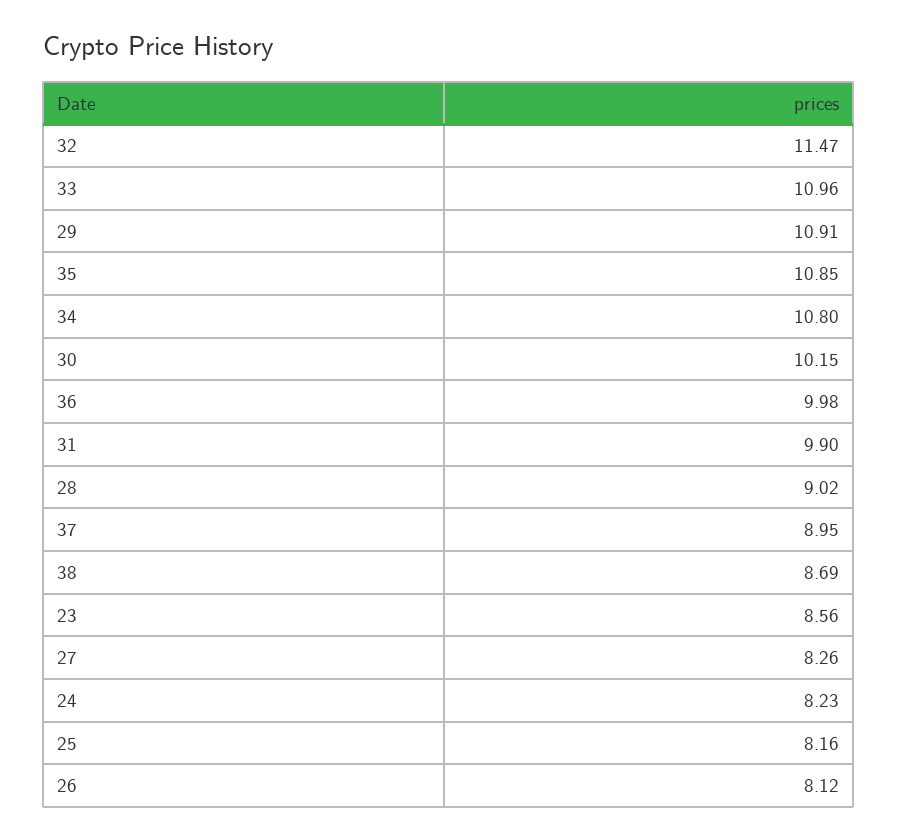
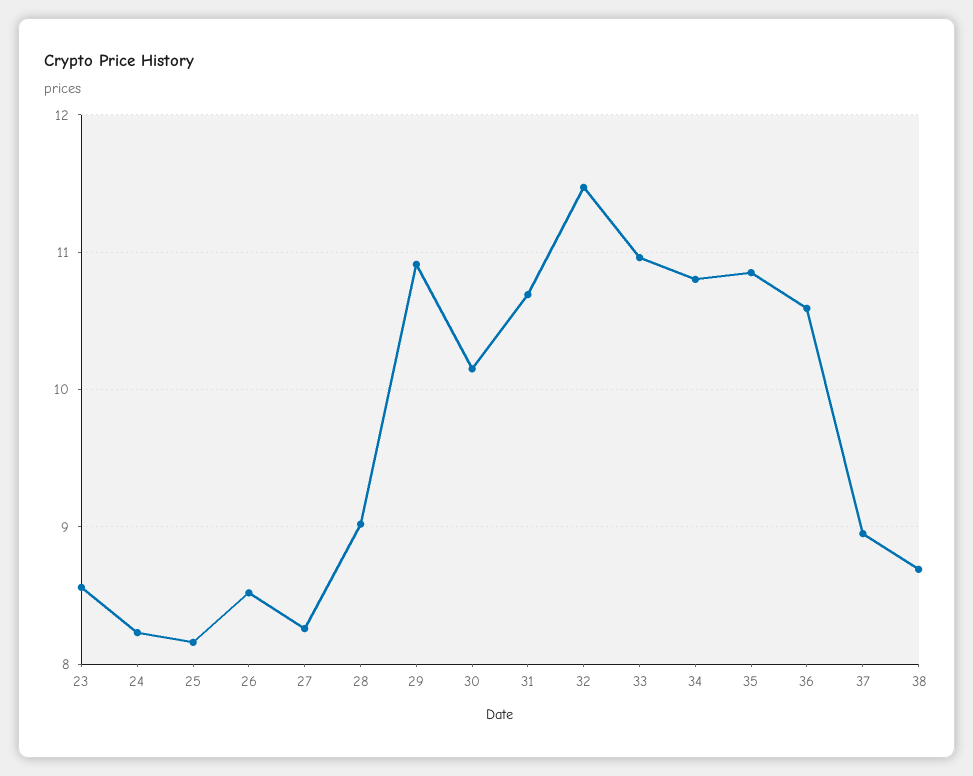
36: 9.98 -> 10.6
31: 9.9 -> 10.7
26: 8.12 -> 8.5

